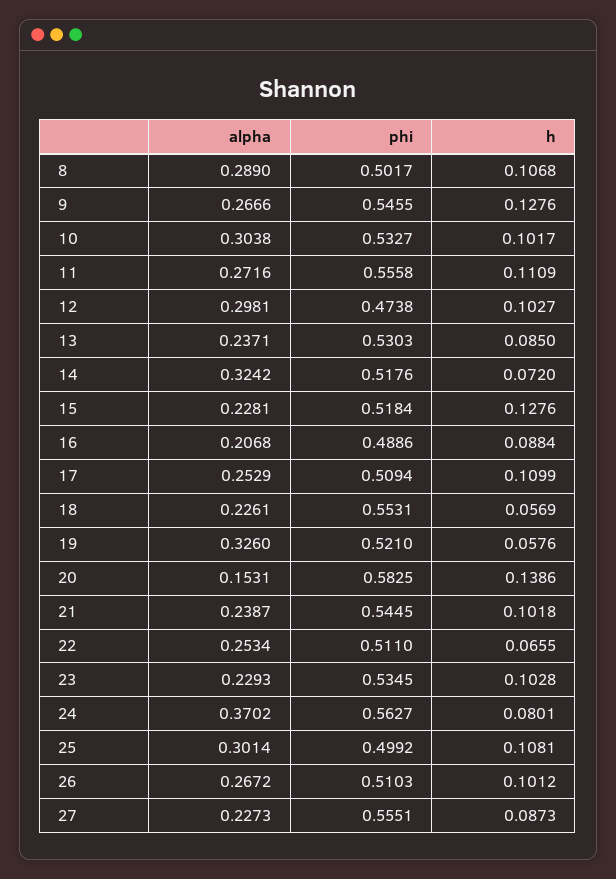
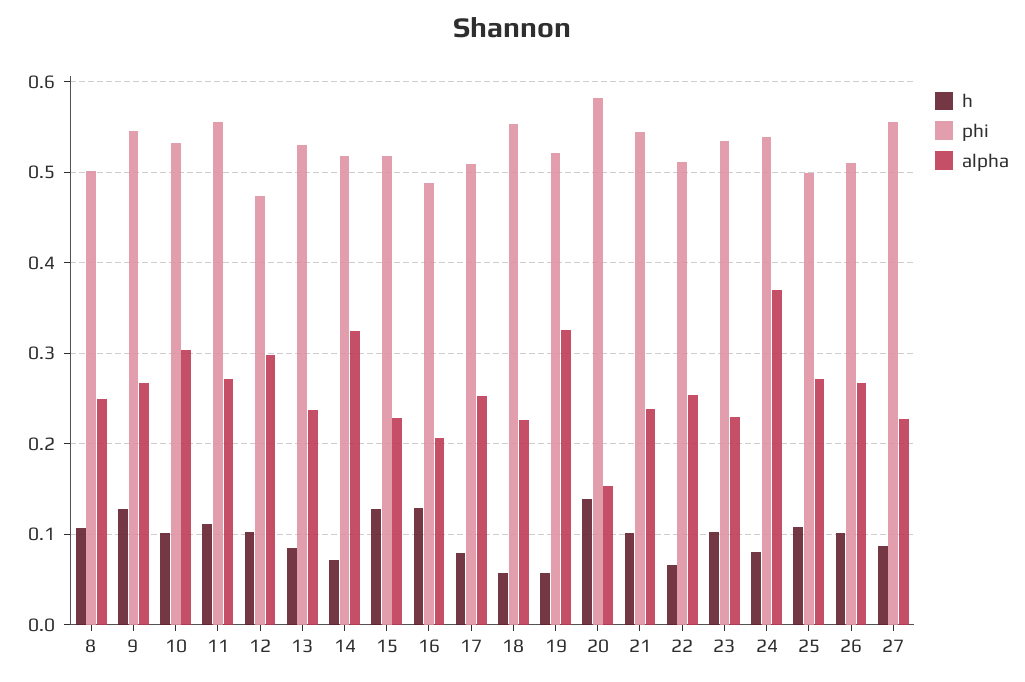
alpha, 8: 0.289 -> 0.25
h, 16: 0.0884 -> 0.13
h, 17: 0.1099 -> 0.08
phi, 24: 0.5627 -> 0.54
alpha, 25: 0.3014 -> 0.27

